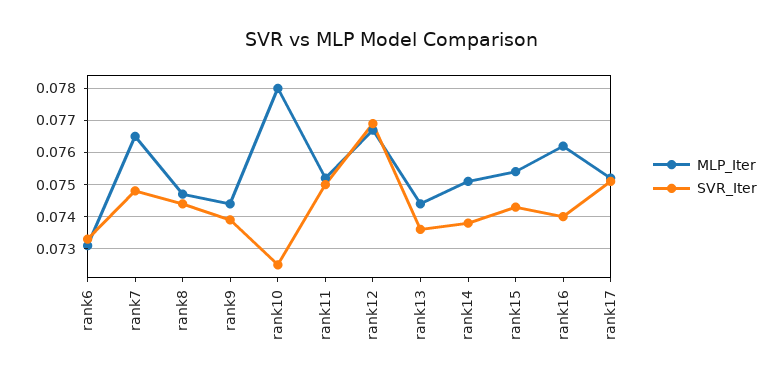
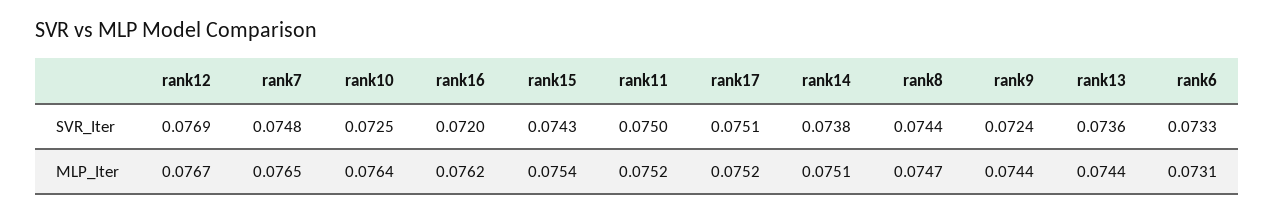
SVR_Iter, rank9: 0.074 -> 0.0724
MLP_Iter, rank10: 0.078 -> 0.0764
SVR_Iter, rank16: 0.074 -> 0.072

